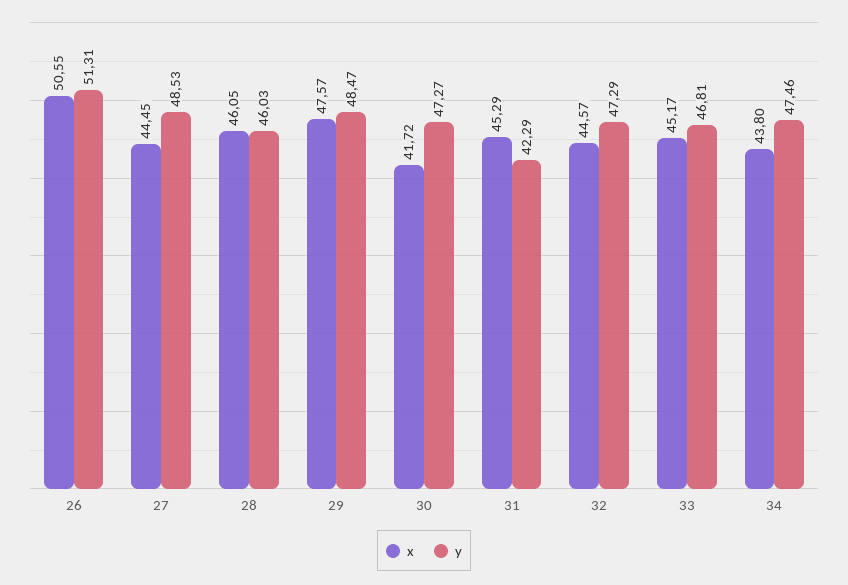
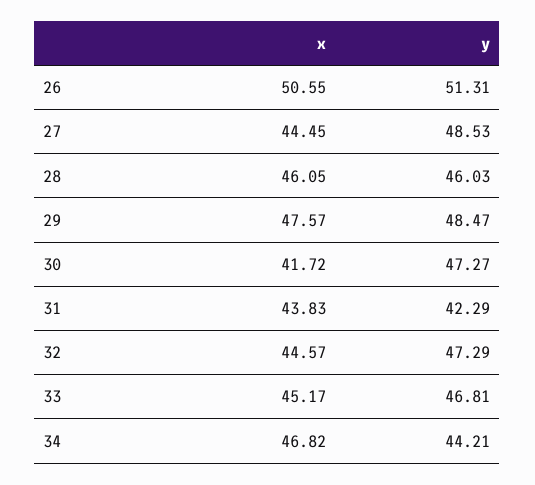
x, 31: 45.29 -> 43.83
x, 34: 43.8 -> 46.82
y, 34: 47.46 -> 44.21

